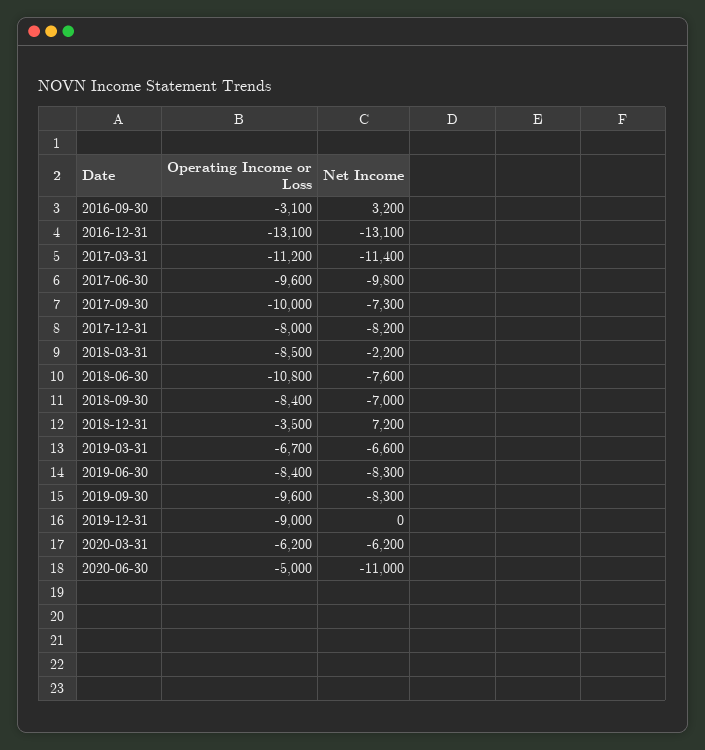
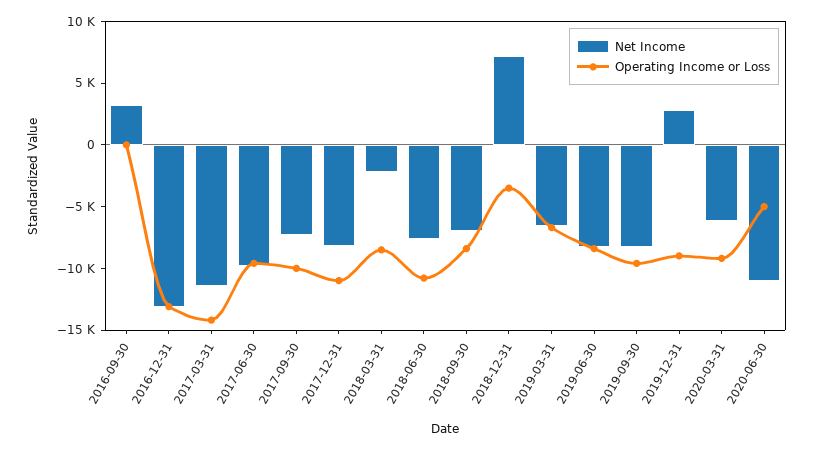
Operating Income or Loss, 2016-09-30: -3100 -> 0
Operating Income or Loss, 2017-03-31: -11200 -> -14000
Operating Income or Loss, 2017-12-31: -8000 -> -11000
Net Income, 2019-12-31: 0 -> 3000
Operating Income or Loss, 2020-03-31: -6200 -> -9000

